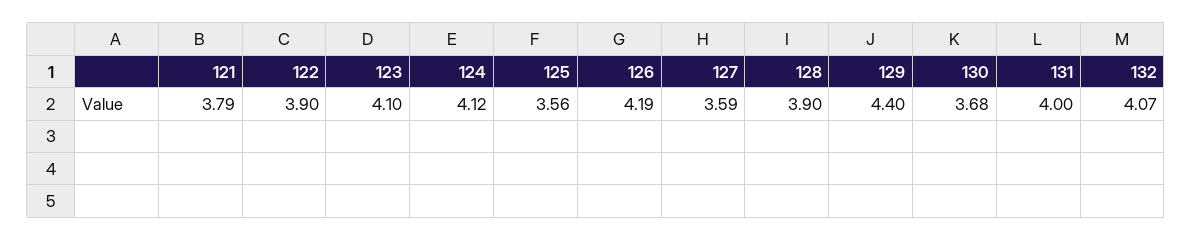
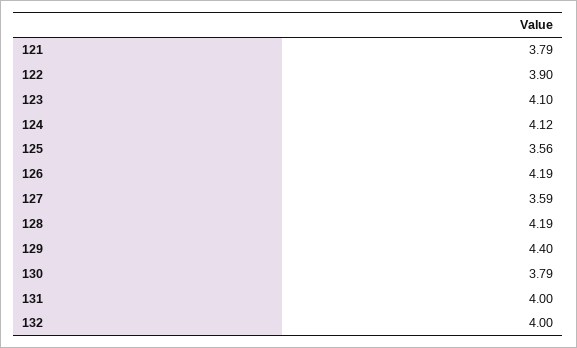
128: 3.9 -> 4.19
130: 3.68 -> 3.79
132: 4.07 -> 4

